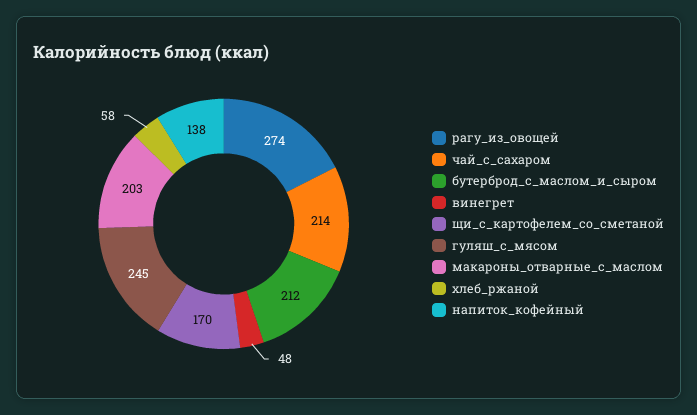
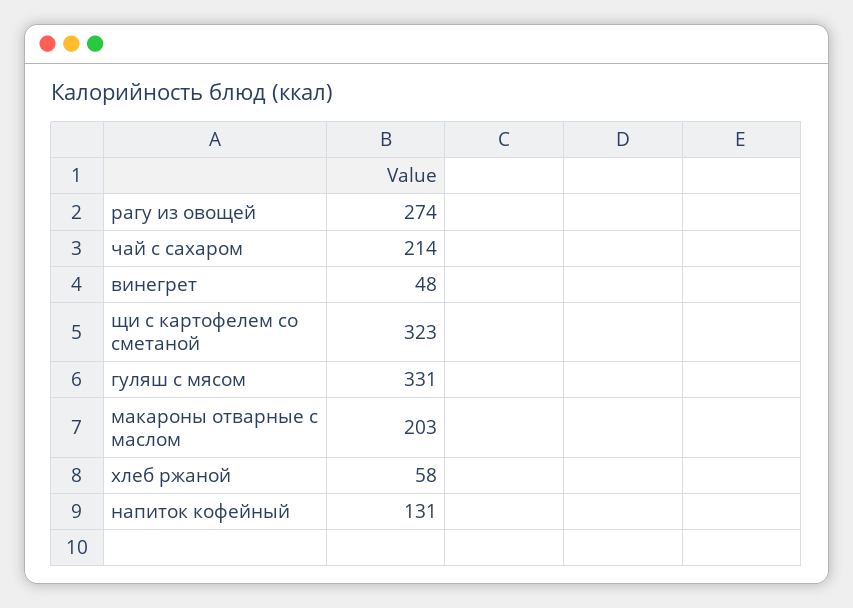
бутерброд_с_маслом_и_сыром: 212 -> none
щи_с_картофелем_со_сметаной: 170 -> 323
гуляш_с_мясом: 245 -> 331
напиток_кофейный: 138 -> 131

